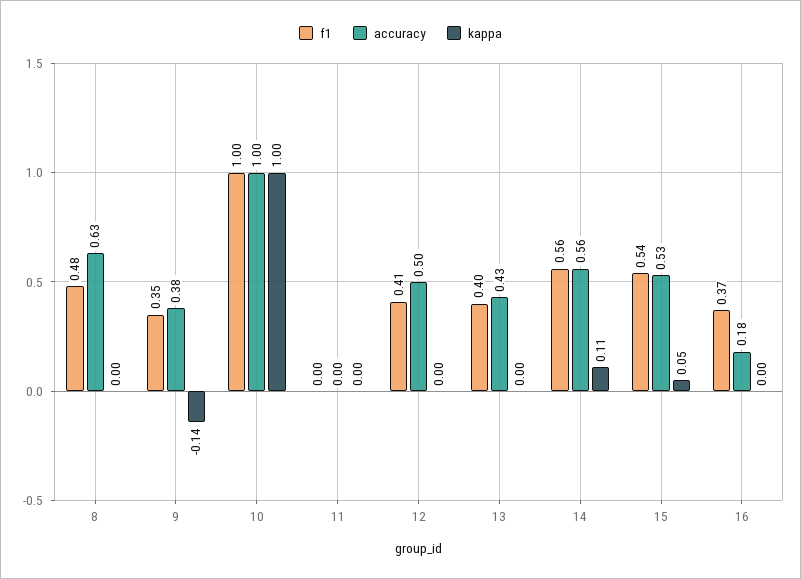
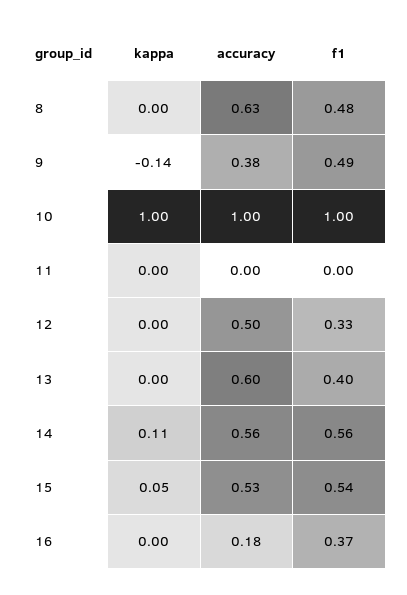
f1, 9: 0.35 -> 0.49
f1, 12: 0.41 -> 0.33
accuracy, 13: 0.43 -> 0.6

